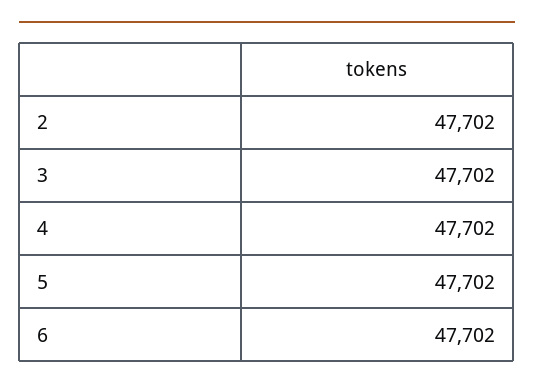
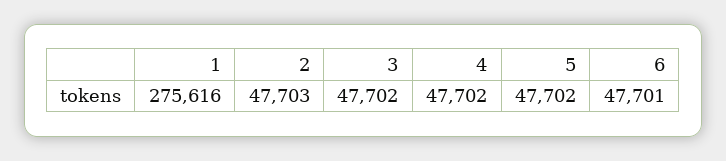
2: 47702 -> 47703
6: 47702 -> 47701
1: none -> 275616

